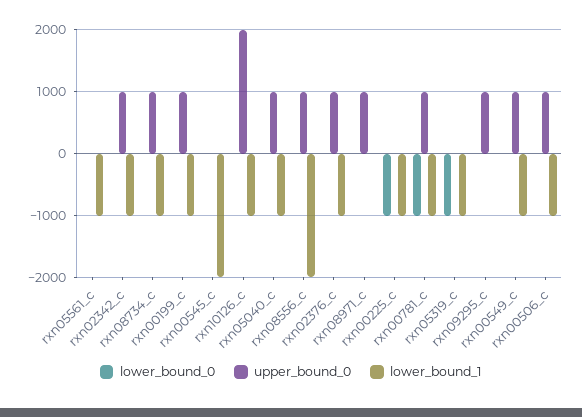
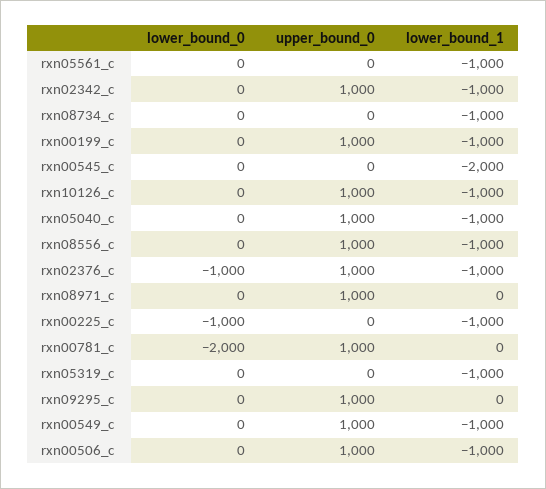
upper_bound_0, rxn08734_c: 1000 -> 0
upper_bound_0, rxn10126_c: 2000 -> 1000
lower_bound_1, rxn08556_c: -2000 -> -1000
lower_bound_0, rxn02376_c: 0 -> -1000
lower_bound_0, rxn00781_c: -1000 -> -2000
lower_bound_1, rxn00781_c: -1000 -> 0
lower_bound_0, rxn05319_c: -1000 -> 0

